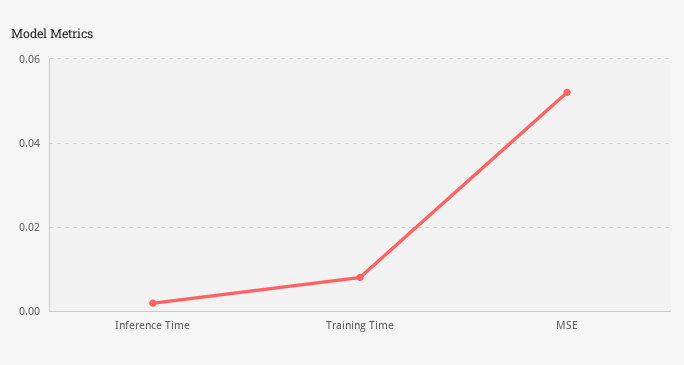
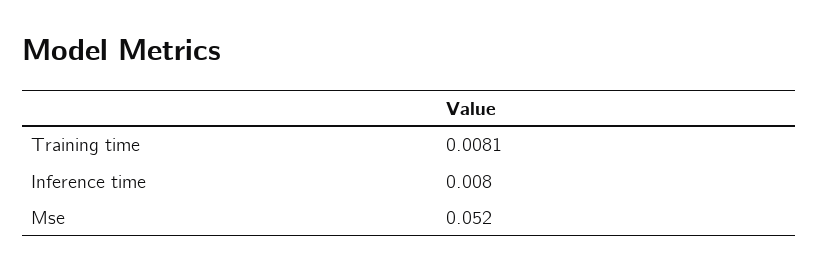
Inference Time: 0.002 -> 0.008

